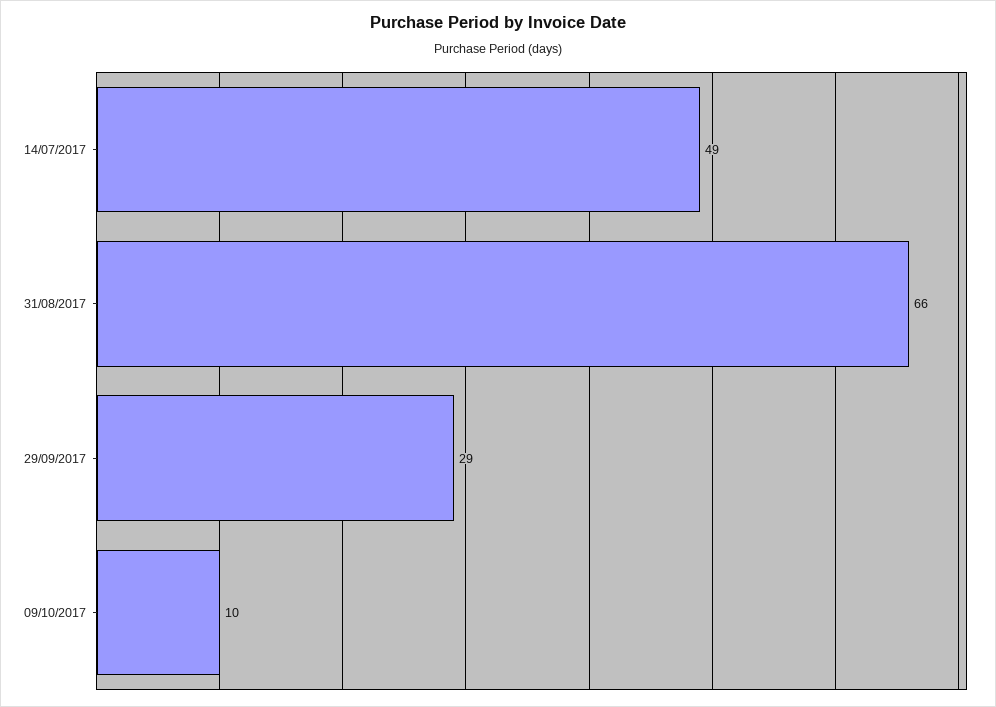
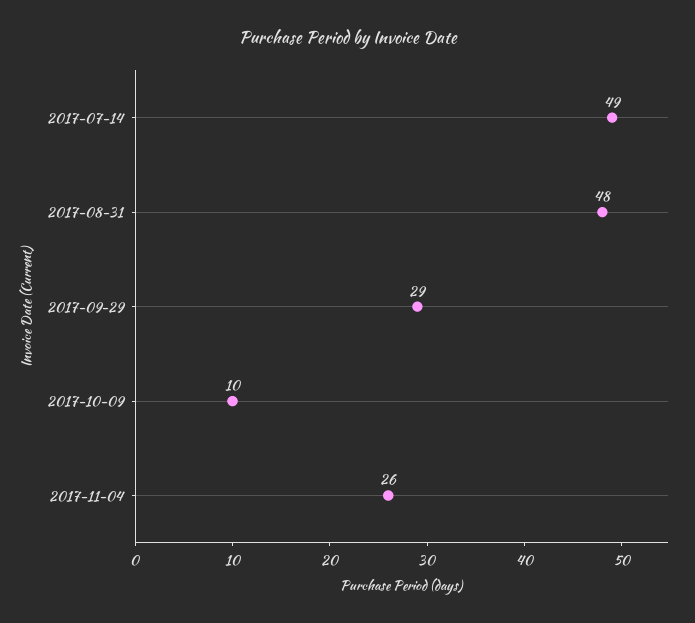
31/08/2017: 66 -> 48
2017-11-04: none -> 26

